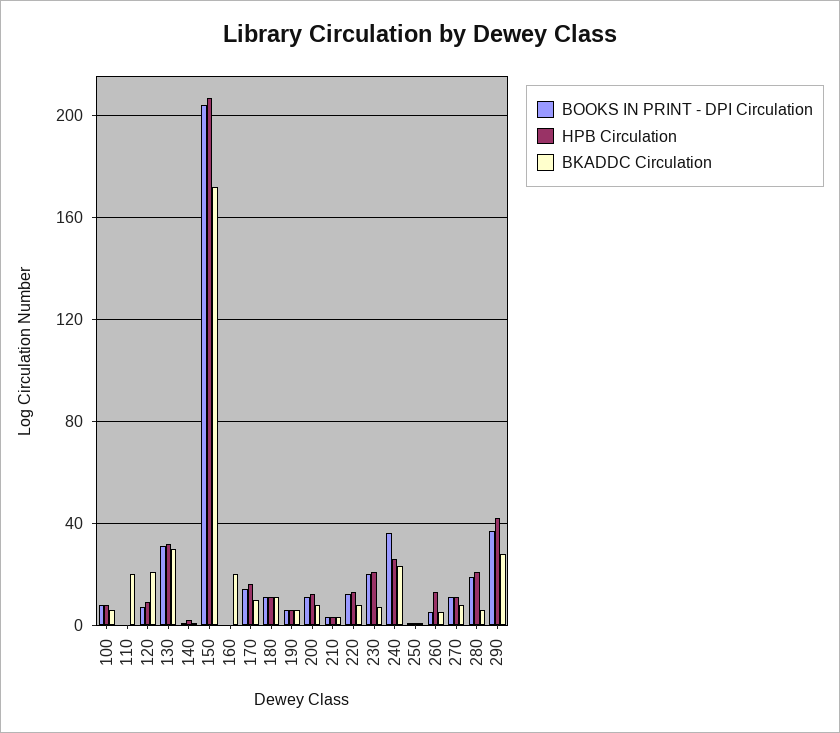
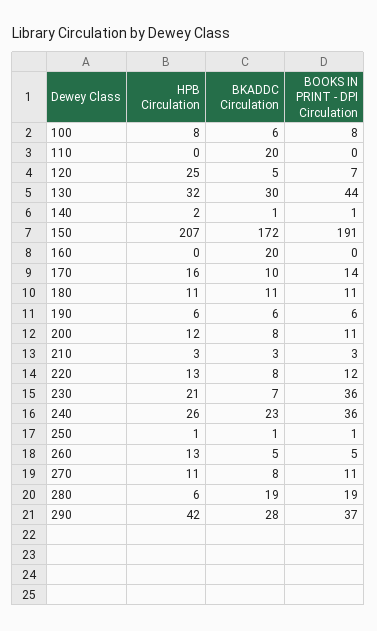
HPB Circulation, 120: 10 -> 25
BKADDC Circulation, 120: 20 -> 5
BOOKS IN PRINT - DPI Circulation, 130: 30 -> 44
BOOKS IN PRINT - DPI Circulation, 150: 205 -> 191
BOOKS IN PRINT - DPI Circulation, 230: 20 -> 36
HPB Circulation, 280: 20 -> 6
BKADDC Circulation, 280: 5 -> 19

